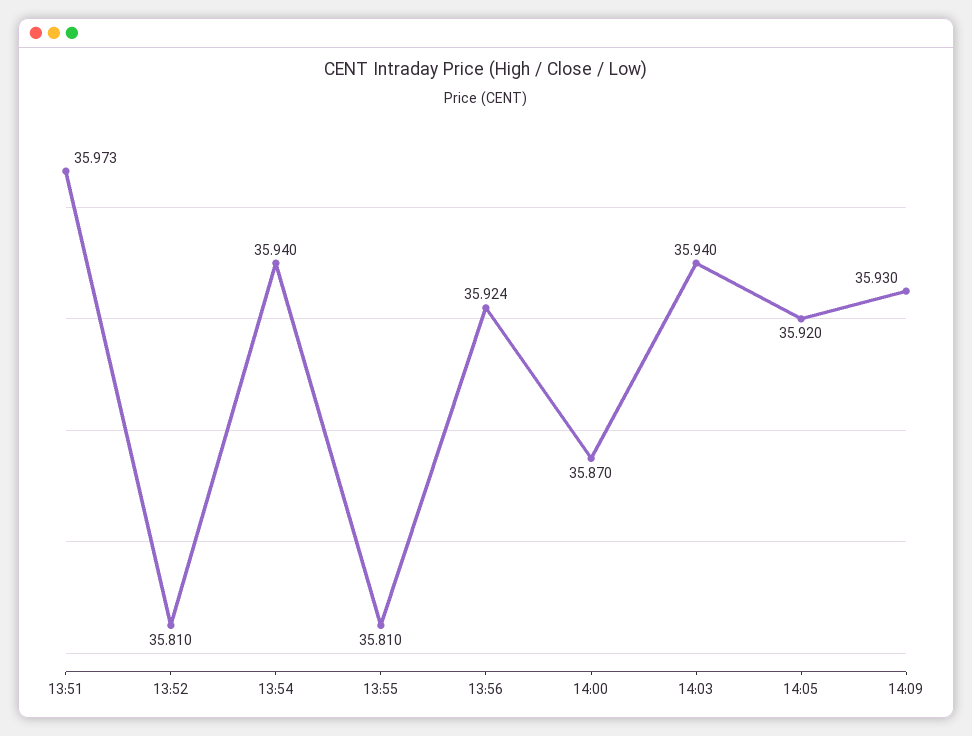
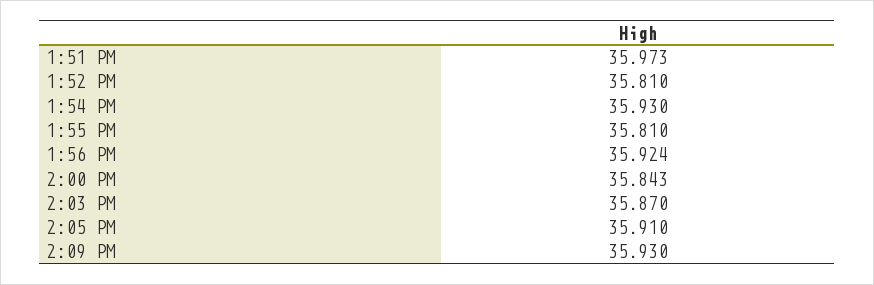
13:54: 35.94 -> 35.93
14:00: 35.87 -> 35.843
14:03: 35.94 -> 35.87
14:05: 35.92 -> 35.91

